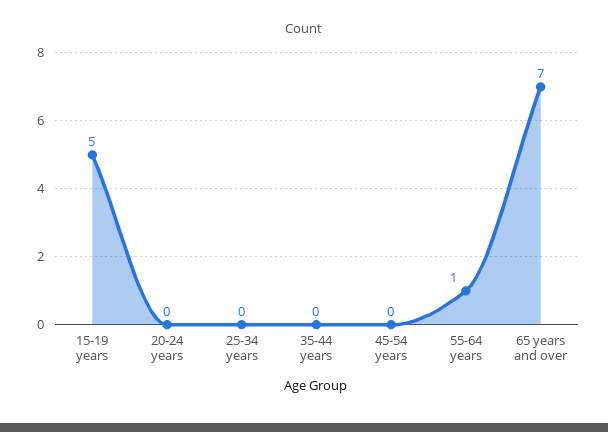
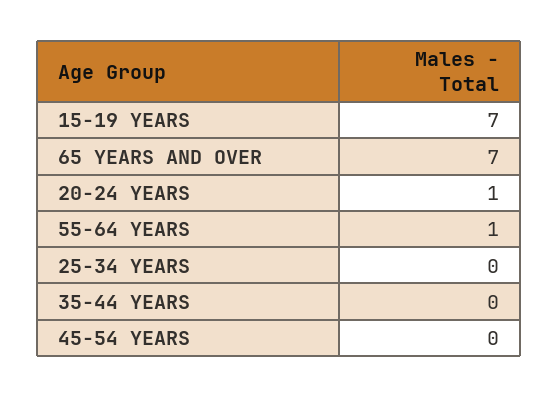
15-19 years: 5 -> 7
20-24 years: 0 -> 1

